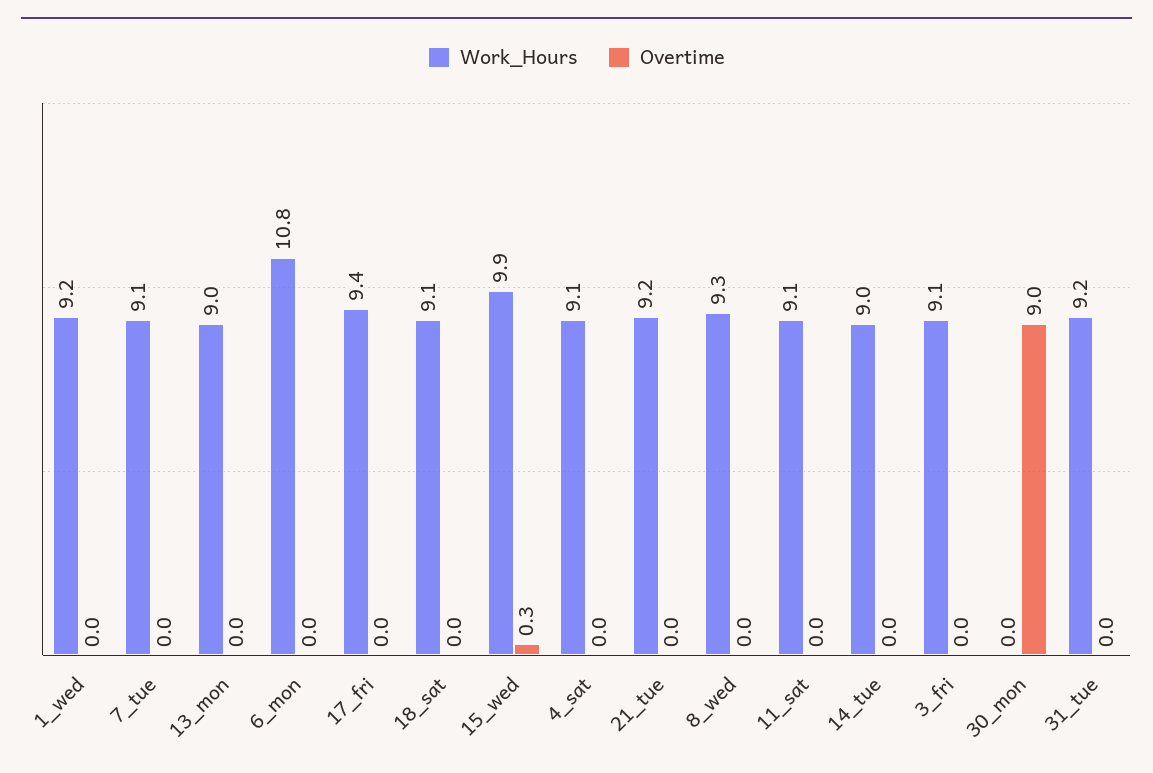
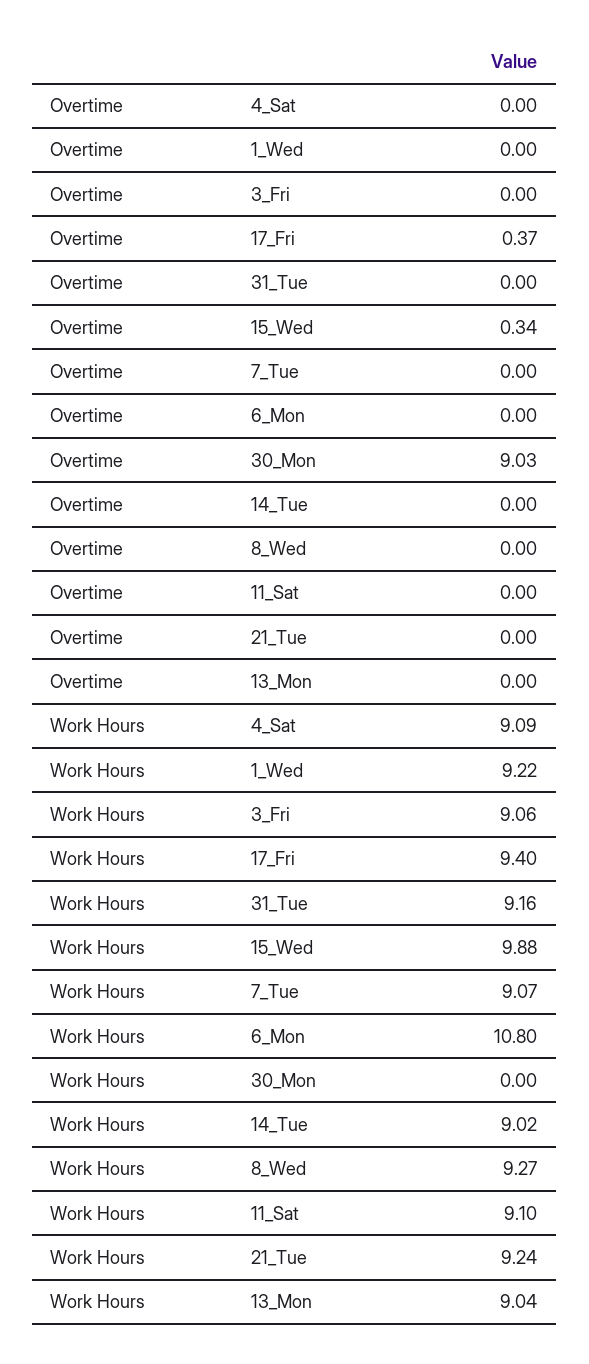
Overtime, 17_fri: 0 -> 0.37
Work_Hours, 18_sat: 9.1 -> none
Overtime, 18_sat: 0 -> none

